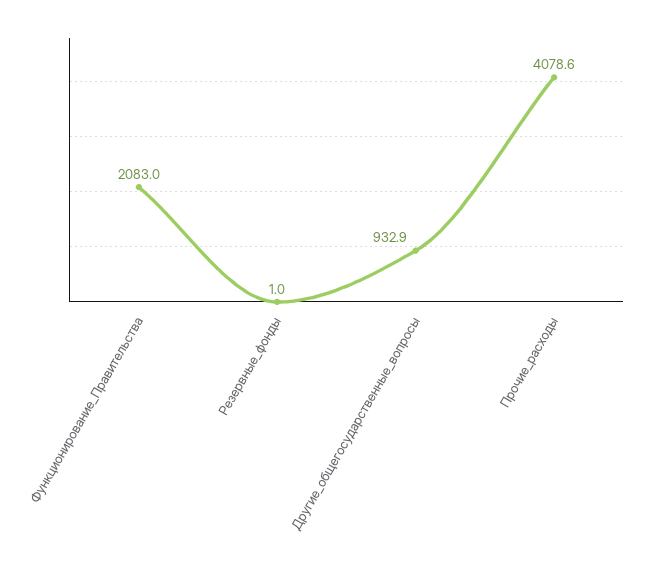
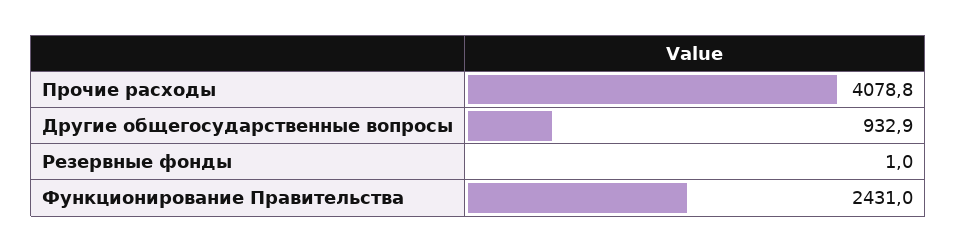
Функционирование_Правительства: 2083 -> 2431
Прочие_расходы: 4078.6 -> 4078.8

